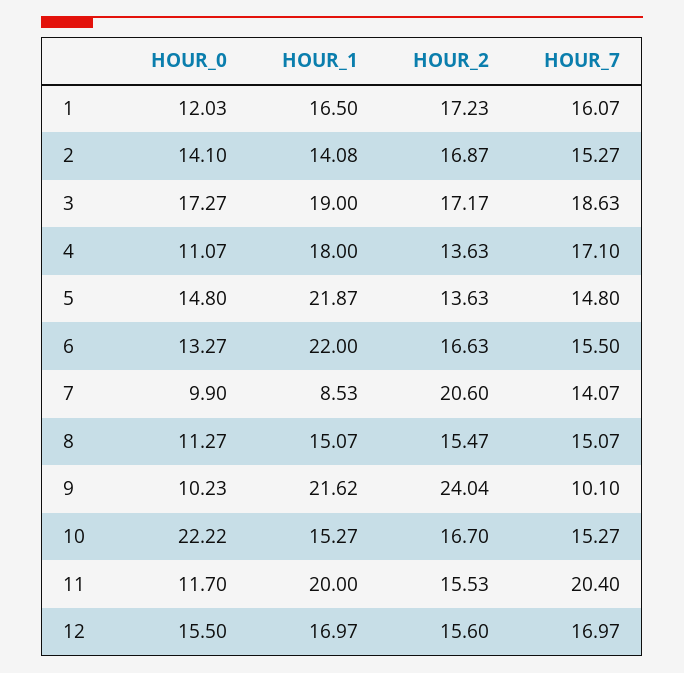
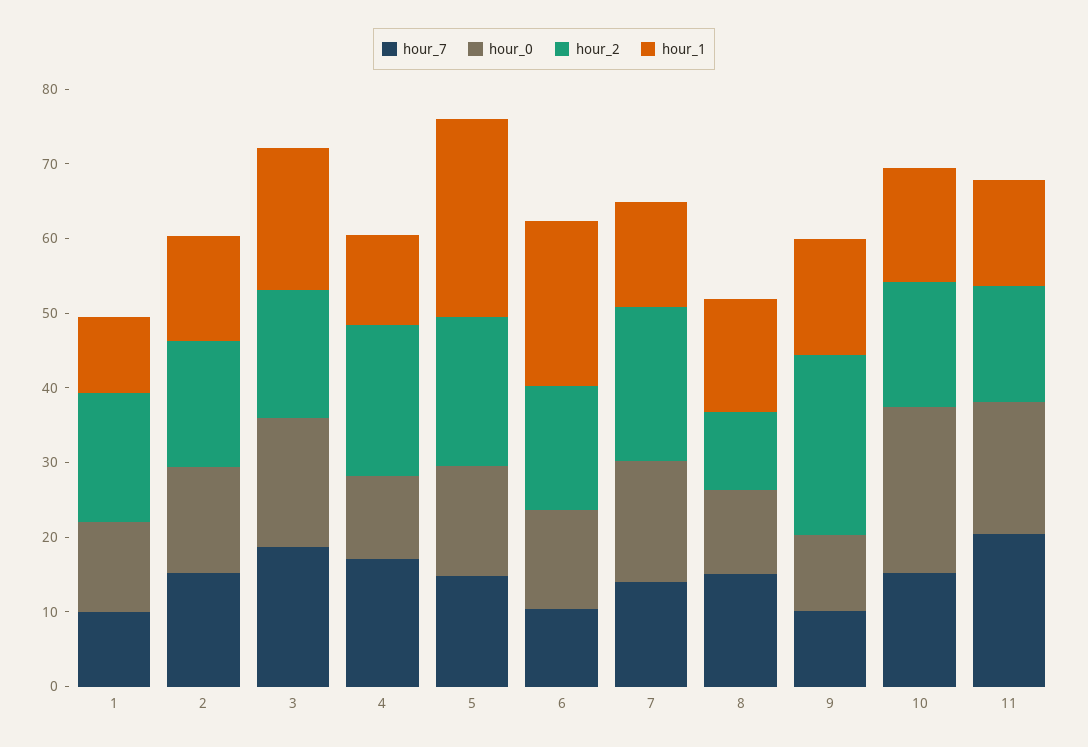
HOUR_1, 1: 16.5 -> 10
HOUR_7, 1: 16.07 -> 10
HOUR_1, 4: 18 -> 12
HOUR_2, 4: 13.63 -> 20
HOUR_1, 5: 21.87 -> 26
HOUR_2, 5: 13.63 -> 20
HOUR_7, 6: 15.5 -> 10
HOUR_0, 7: 9.9 -> 16
HOUR_1, 7: 8.53 -> 14
HOUR_2, 8: 15.47 -> 10
HOUR_1, 9: 21.62 -> 16
HOUR_0, 11: 11.7 -> 18
HOUR_1, 11: 20 -> 14
HOUR_0, 12: 15.5 -> none
HOUR_1, 12: 16.97 -> none
HOUR_2, 12: 15.6 -> none
HOUR_7, 12: 16.97 -> none

